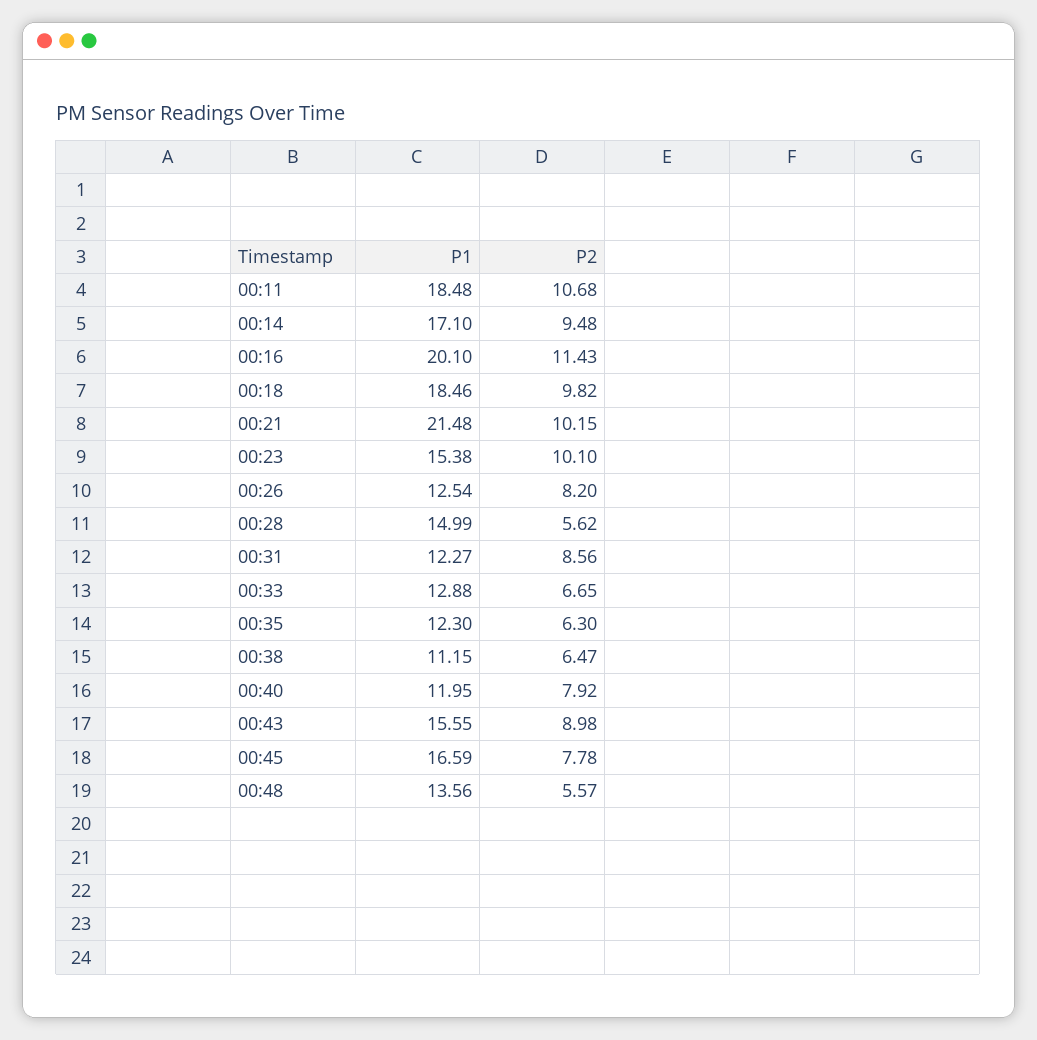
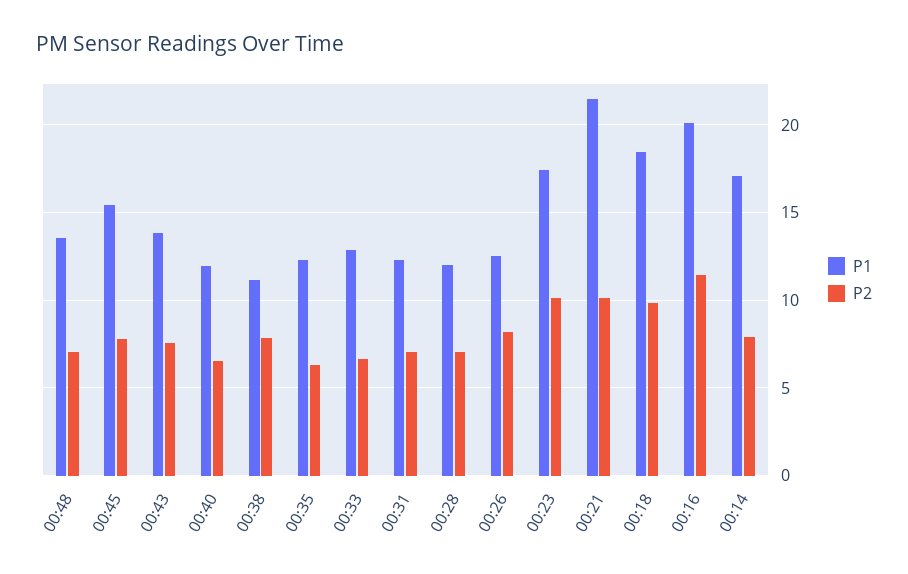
P1, 00:11: 18.48 -> none
P2, 00:11: 10.68 -> none
P2, 00:14: 9.48 -> 8
P1, 00:23: 15.38 -> 17.5
P1, 00:28: 14.99 -> 12
P2, 00:28: 5.62 -> 7
P2, 00:31: 8.56 -> 7
P2, 00:38: 6.47 -> 8
P2, 00:40: 7.92 -> 6.5
P1, 00:43: 15.55 -> 14
P2, 00:43: 8.98 -> 7.5
P1, 00:45: 16.59 -> 15.5
P2, 00:48: 5.57 -> 7

